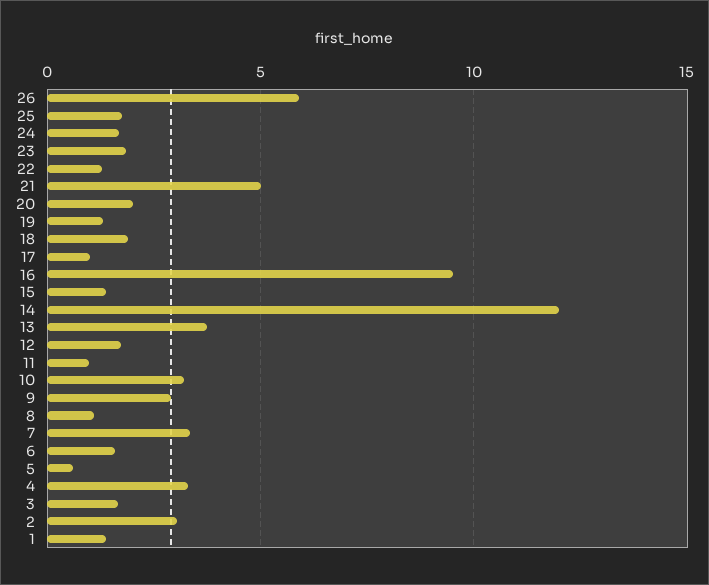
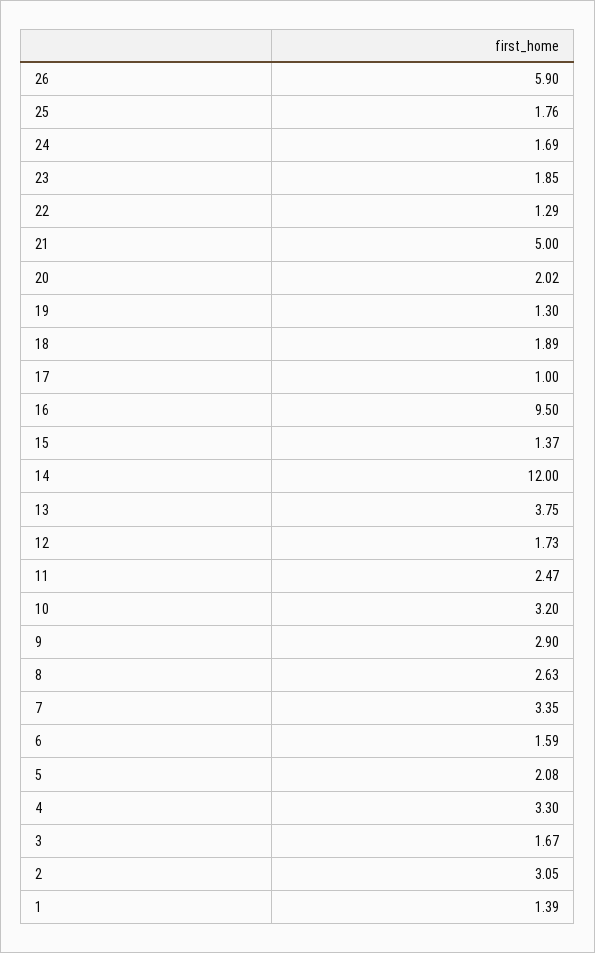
11: 1 -> 2.47
8: 1 -> 2.63
5: 0.5 -> 2.08

